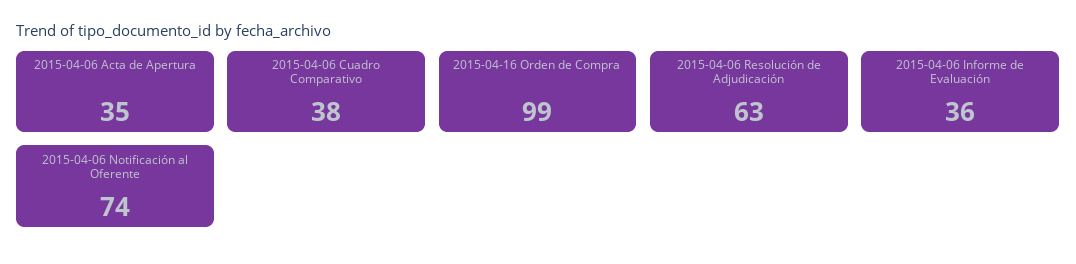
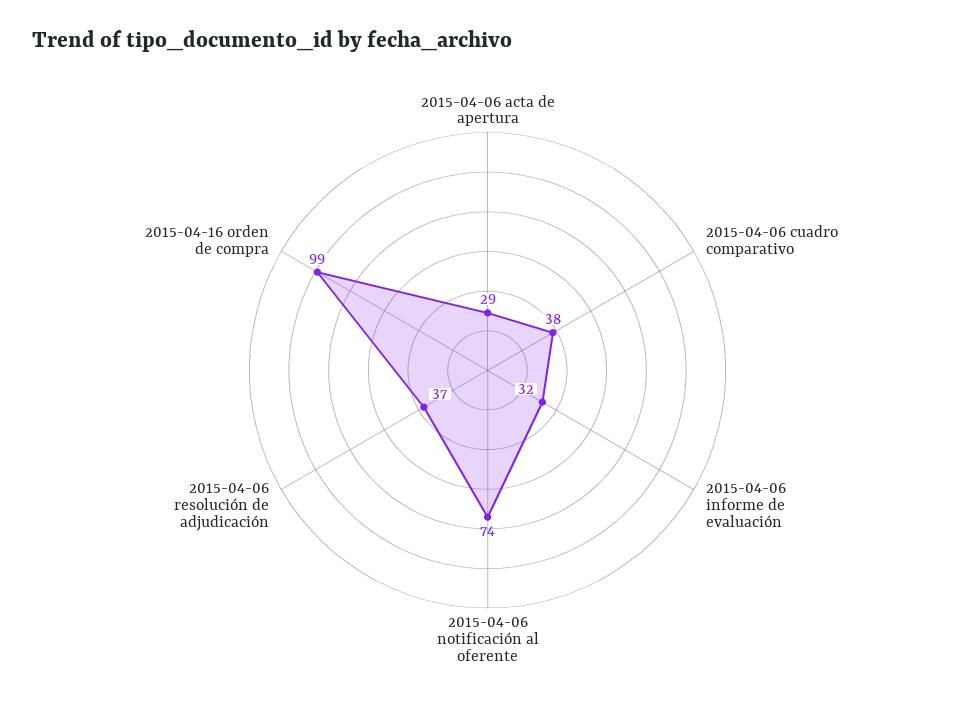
2015-04-06 Acta de Apertura: 35 -> 29
2015-04-06 Resolución de Adjudicación: 63 -> 37
2015-04-06 Informe de Evaluación: 36 -> 32

